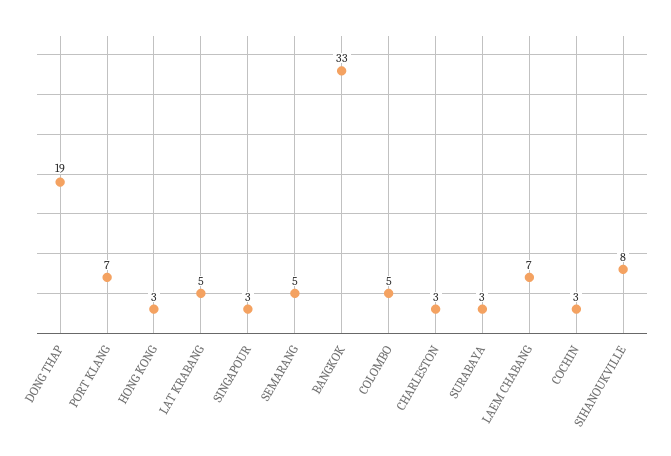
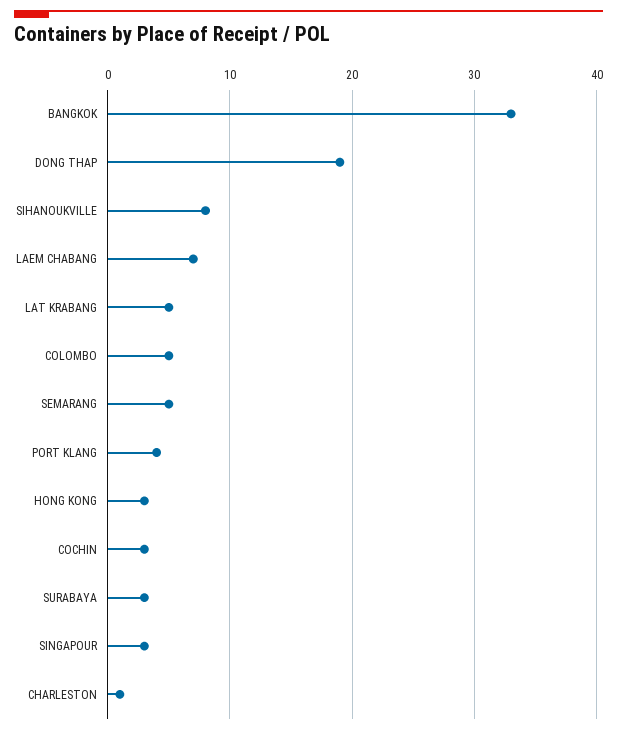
PORT KLANG: 7 -> 4
CHARLESTON: 3 -> 1

